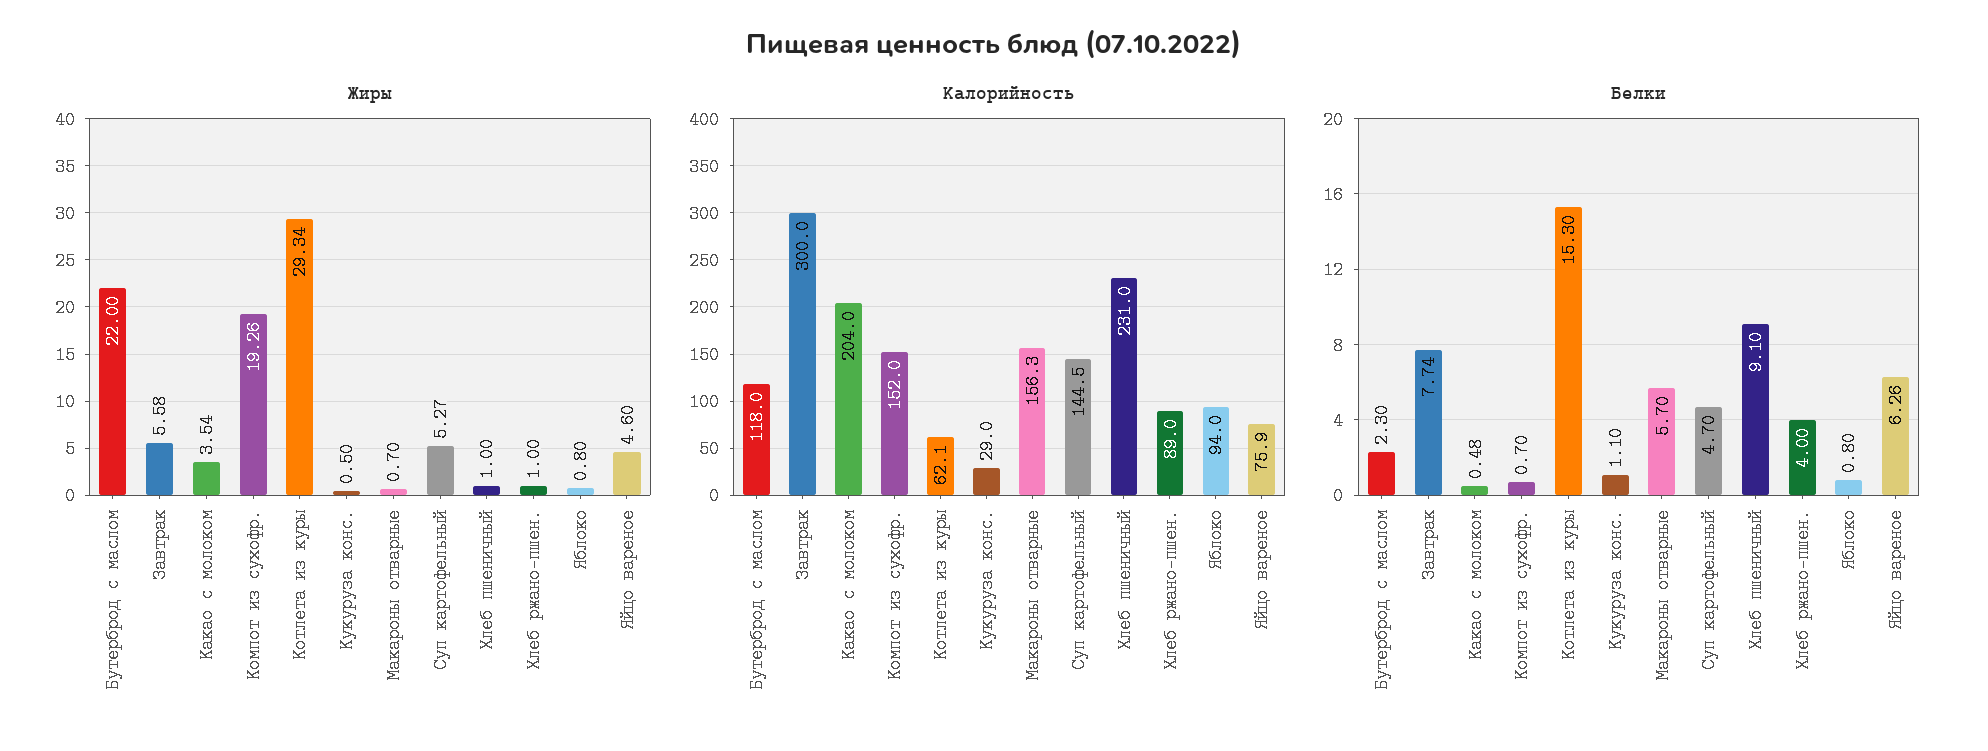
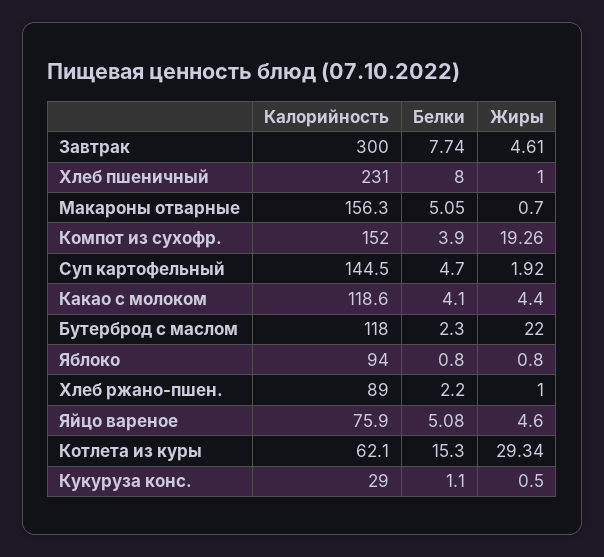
Жиры, Завтрак: 5.58 -> 4.61
Жиры, Какао с молоком: 3.54 -> 4.4
Жиры, Суп картофельный: 5.27 -> 1.92
Калорийность, Какао с молоком: 204 -> 118.6
Белки, Какао с молоком: 0.48 -> 4.1
Белки, Компот из сухофр.: 0.7 -> 3.9
Белки, Макароны отварные: 5.7 -> 5.05
Белки, Хлеб пшеничный: 9.1 -> 8
Белки, Хлеб ржано-пшен.: 4 -> 2.2
Белки, Яйцо вареное: 6.26 -> 5.08

